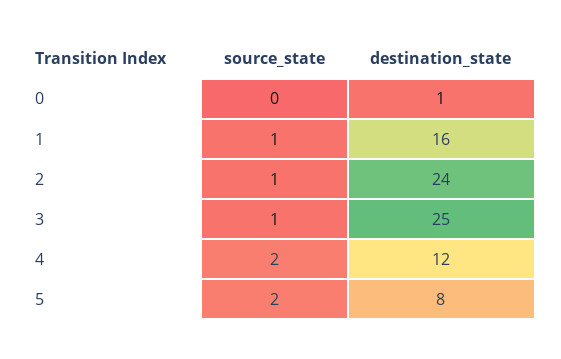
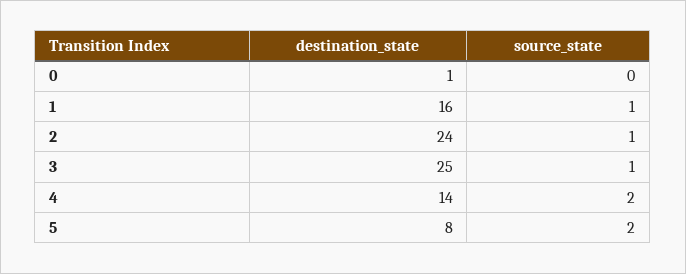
destination_state, 4: 12 -> 14

